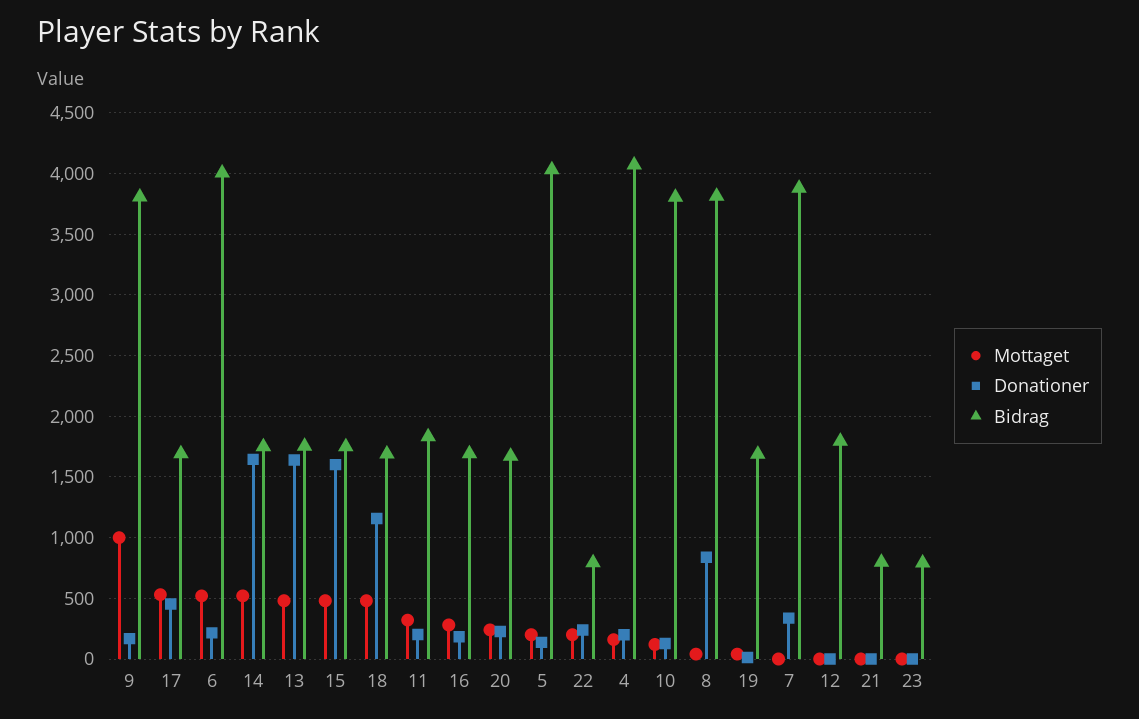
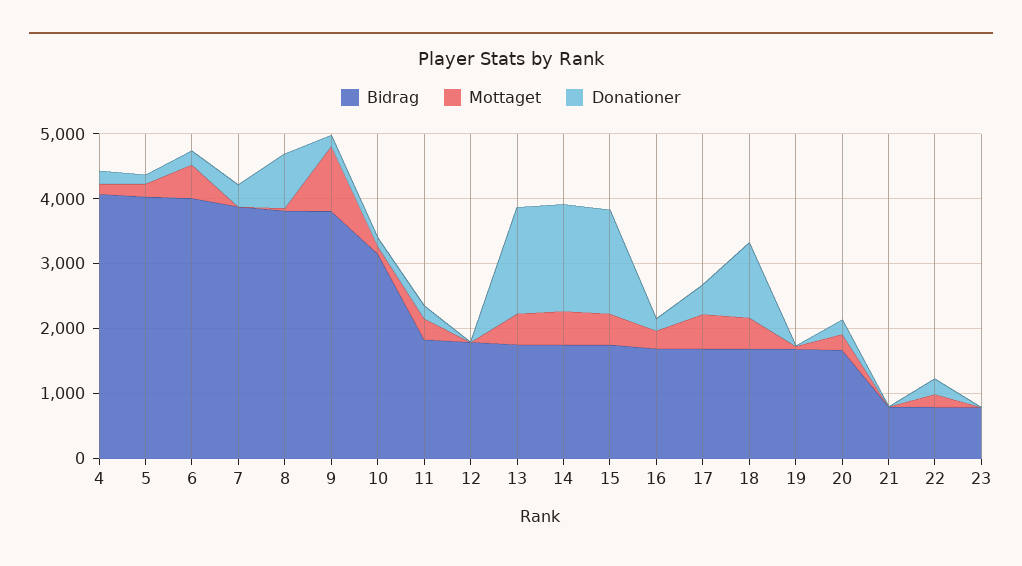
Bidrag, 10: 3800 -> 3200

